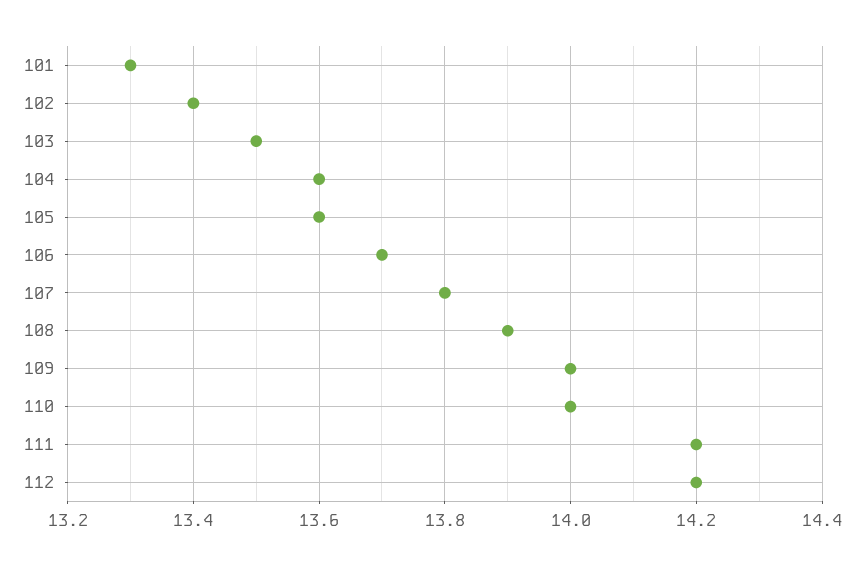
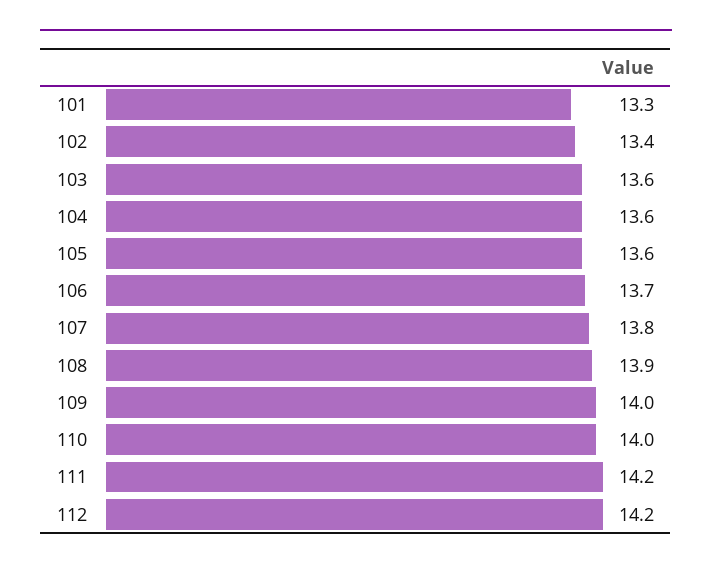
103: 13.5 -> 13.6

